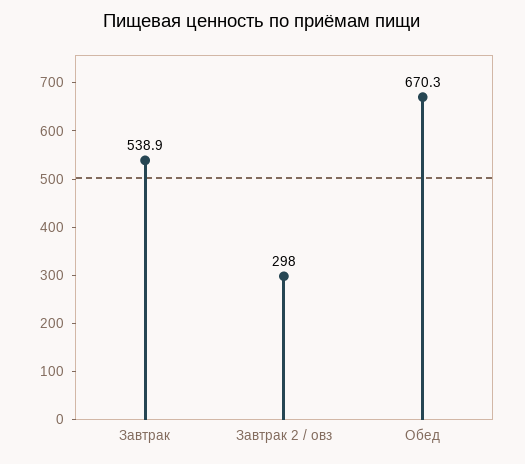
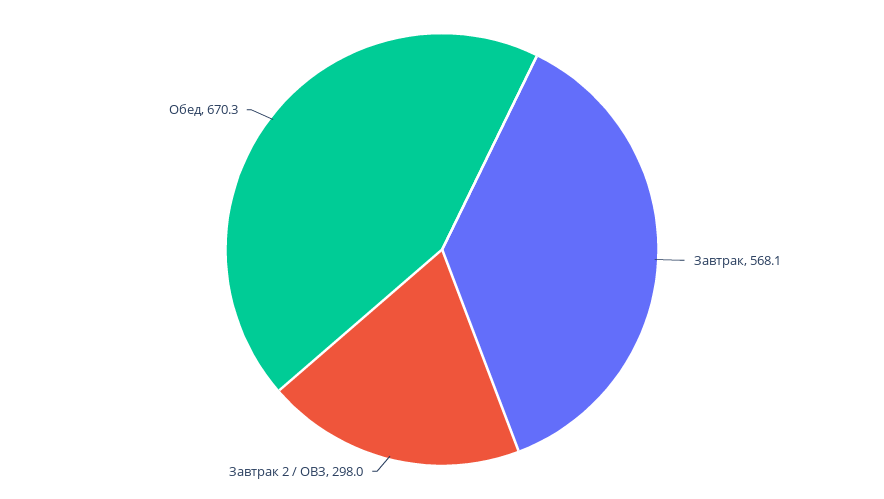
Завтрак: 538.9 -> 568.1

